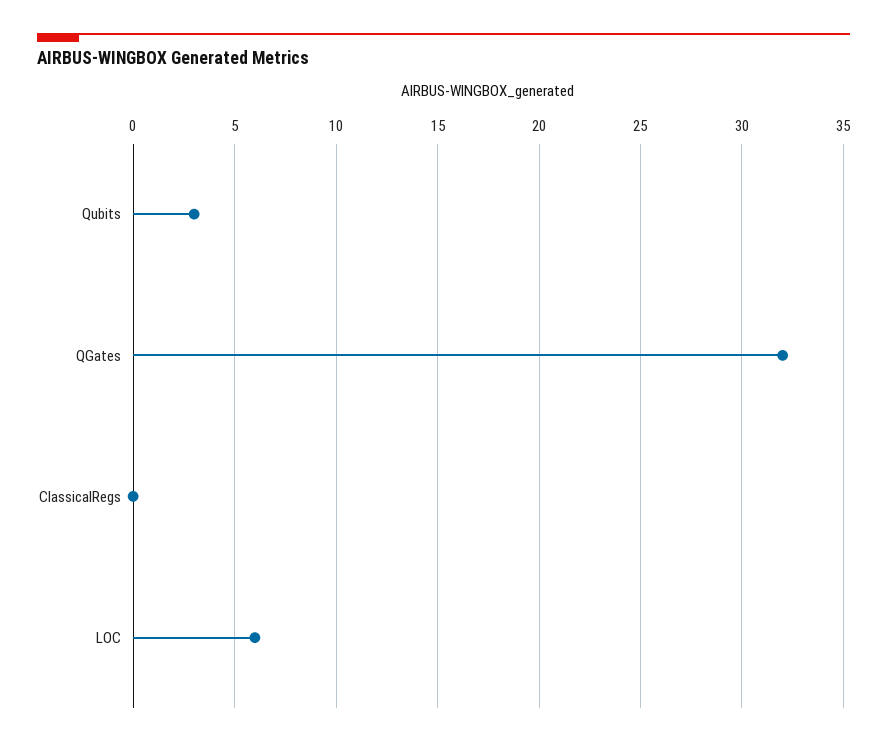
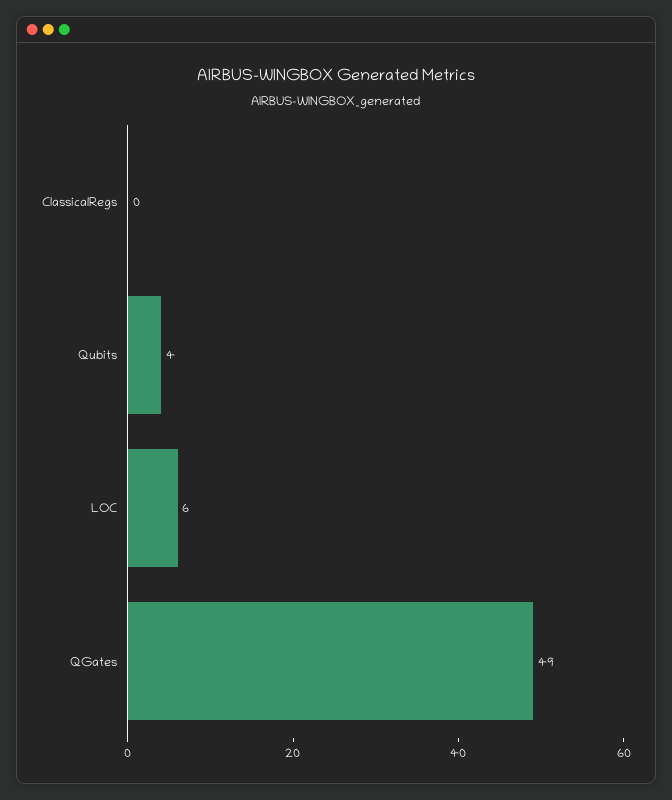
Qubits: 3 -> 4
QGates: 32 -> 49

